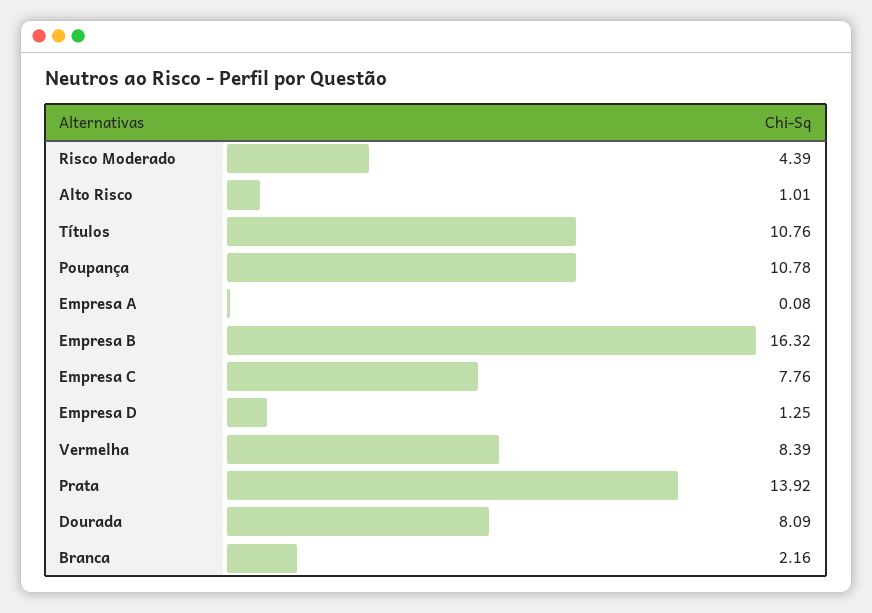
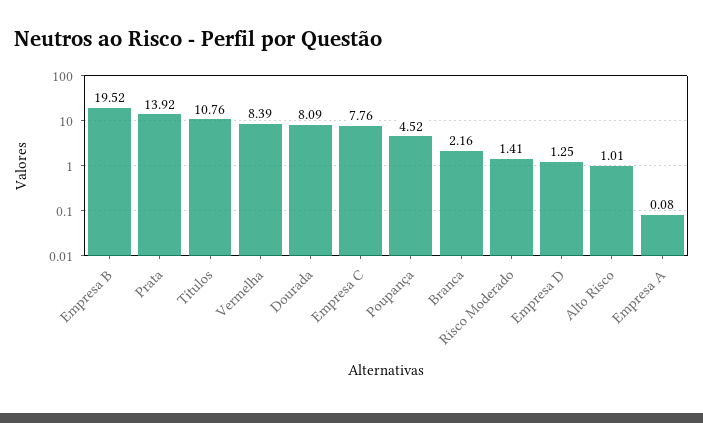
Risco Moderado: 4.39 -> 1.41
Poupança: 10.78 -> 4.52
Empresa B: 16.32 -> 19.52

